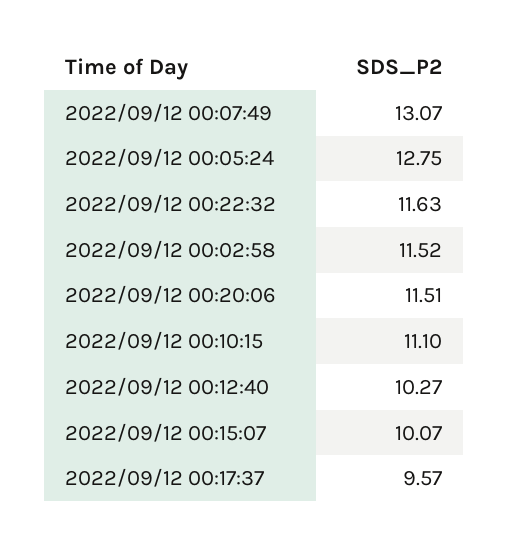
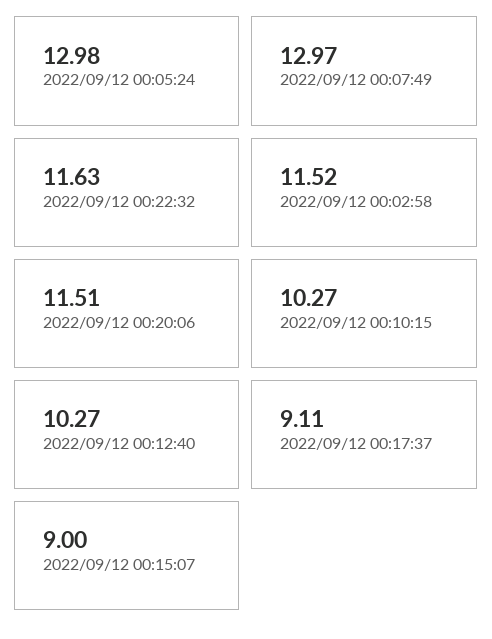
2022/09/12 00:07:49: 13.07 -> 12.97
2022/09/12 00:05:24: 12.75 -> 12.98
2022/09/12 00:10:15: 11.1 -> 10.27
2022/09/12 00:15:07: 10.07 -> 9
2022/09/12 00:17:37: 9.57 -> 9.11

